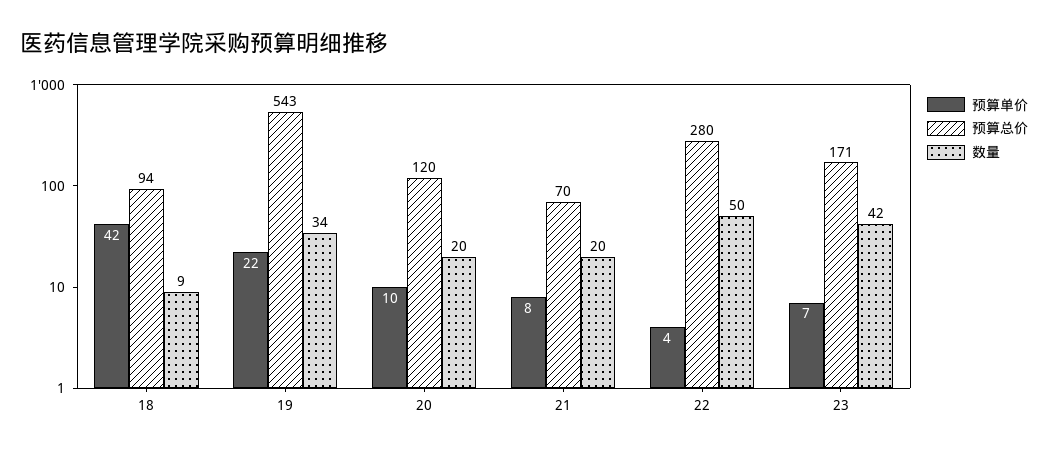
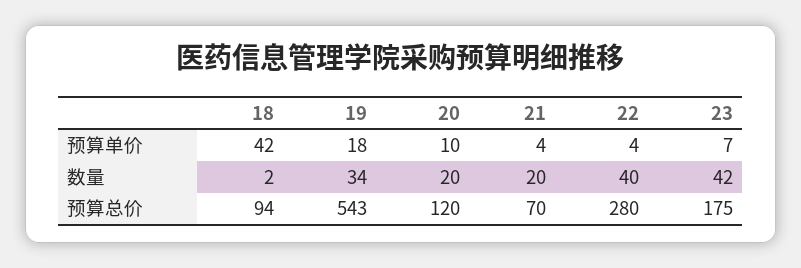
数量, 18: 9 -> 2
预算单价, 19: 22 -> 18
预算单价, 21: 8 -> 4
数量, 22: 50 -> 40
预算总价, 23: 171 -> 175

